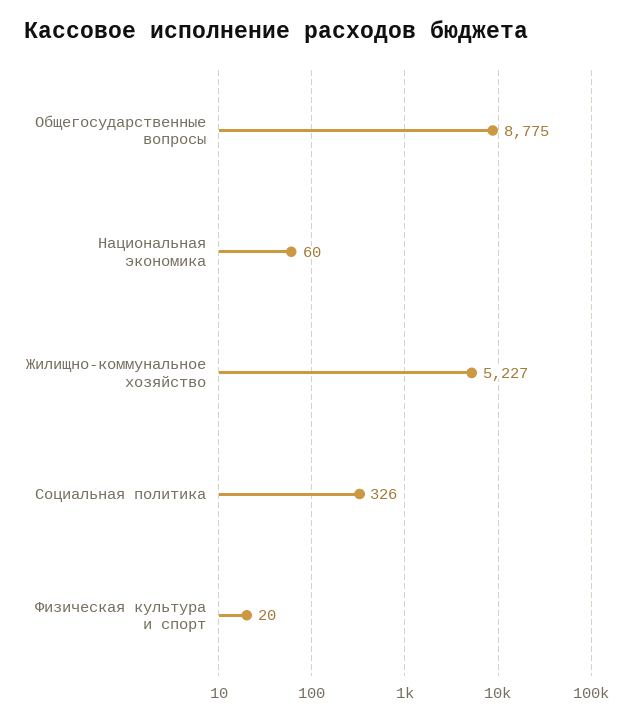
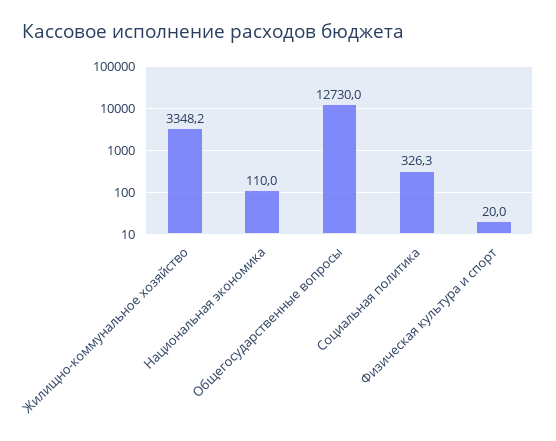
Общегосударственные вопросы: 8775 -> 12730
Национальная экономика: 60 -> 110
Жилищно-коммунальное хозяйство: 5227 -> 3348.2

